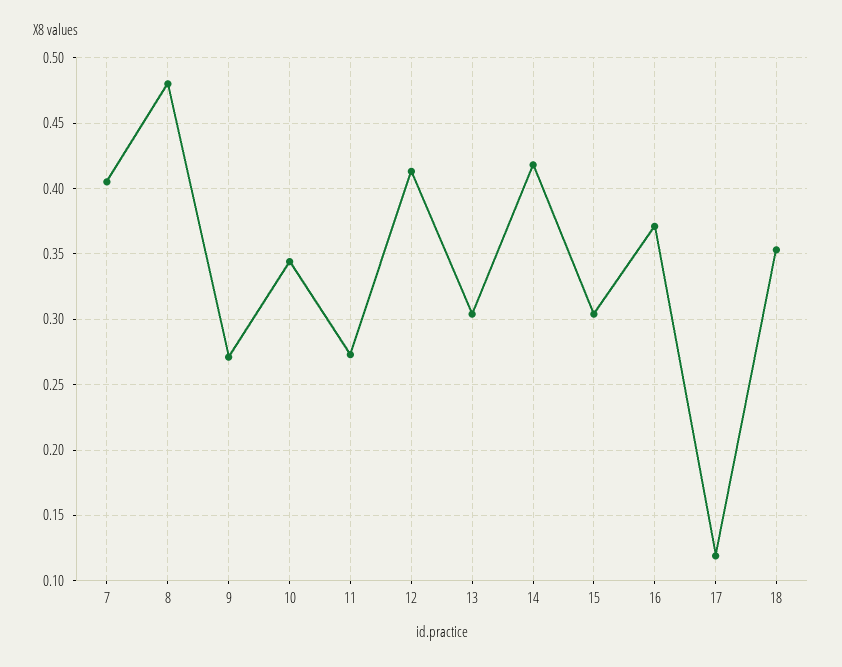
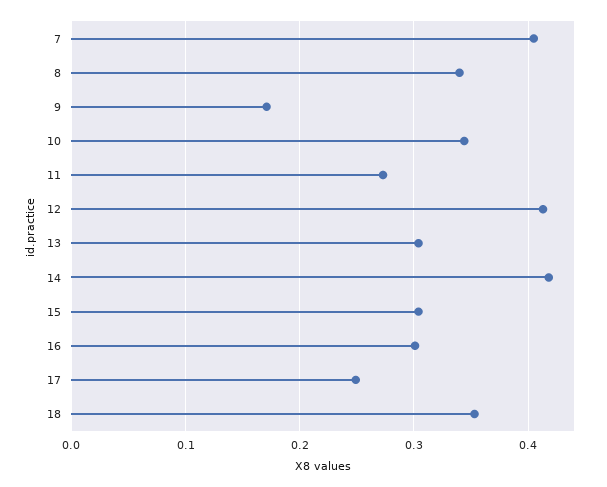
8: 0.48 -> 0.34
9: 0.27 -> 0.17
16: 0.37 -> 0.3
17: 0.12 -> 0.25

